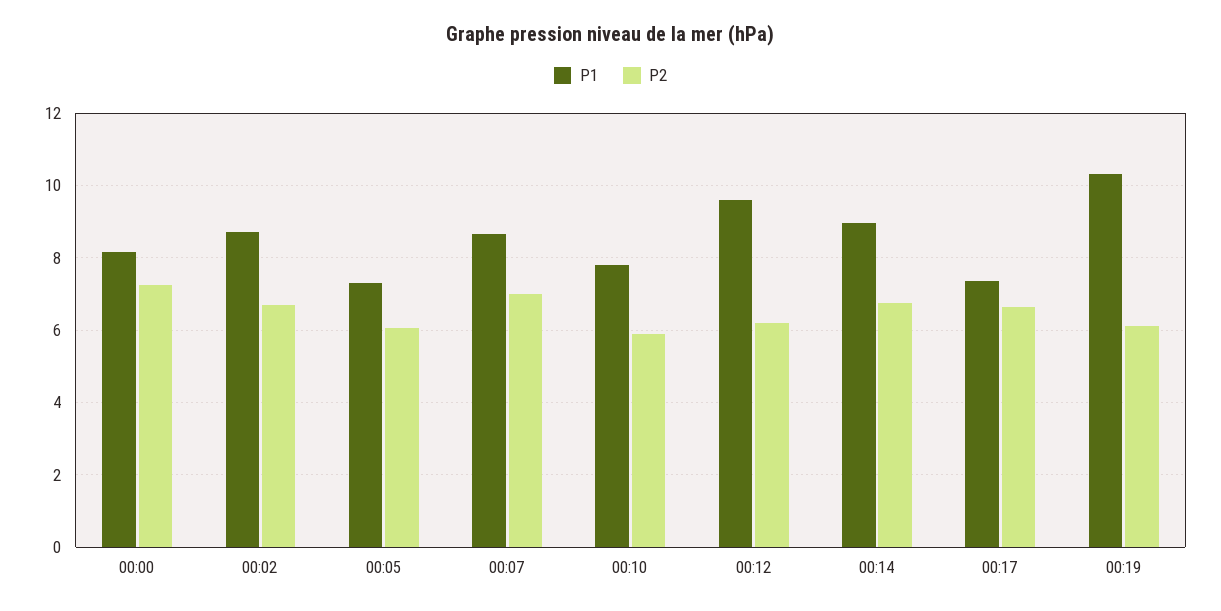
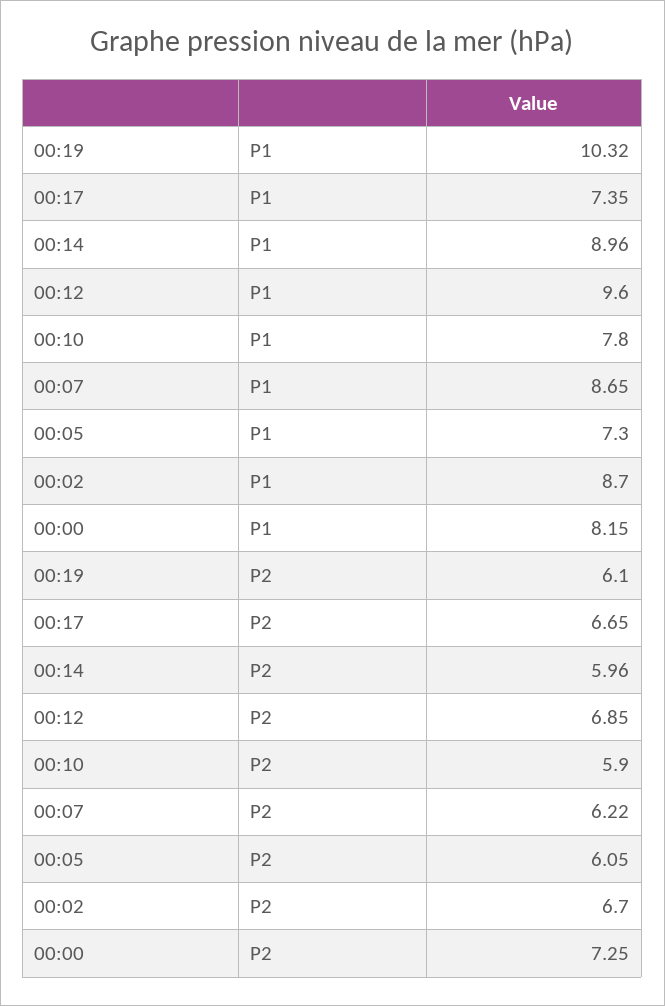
P2, 00:07: 7 -> 6.22
P2, 00:12: 6.2 -> 6.85
P2, 00:14: 6.8 -> 5.96

